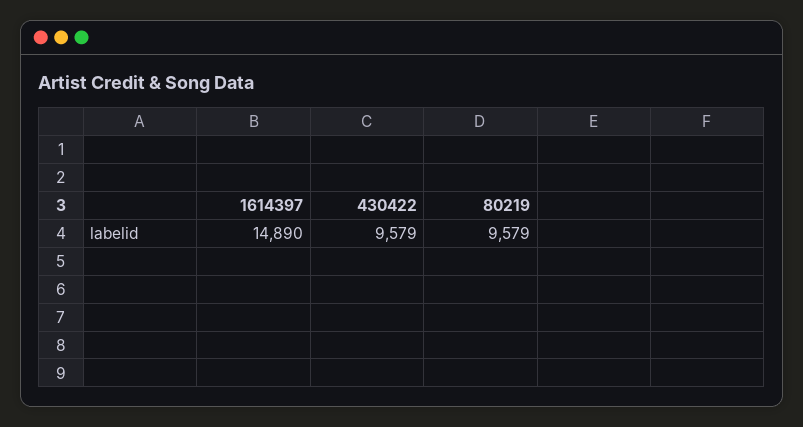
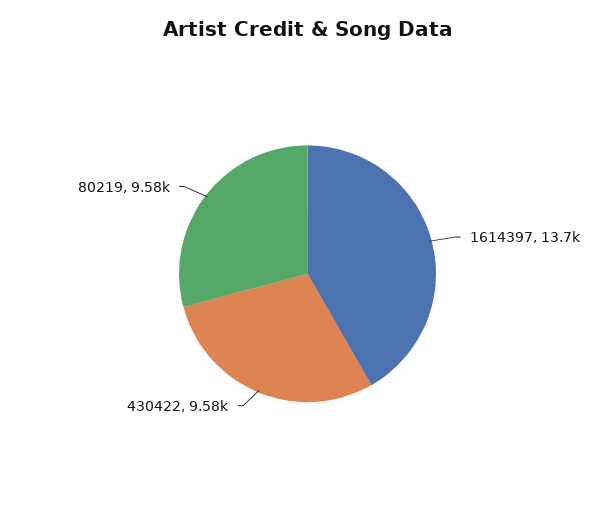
1614397: 14890 -> 13700

